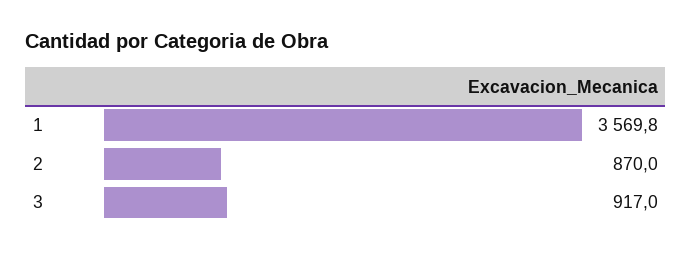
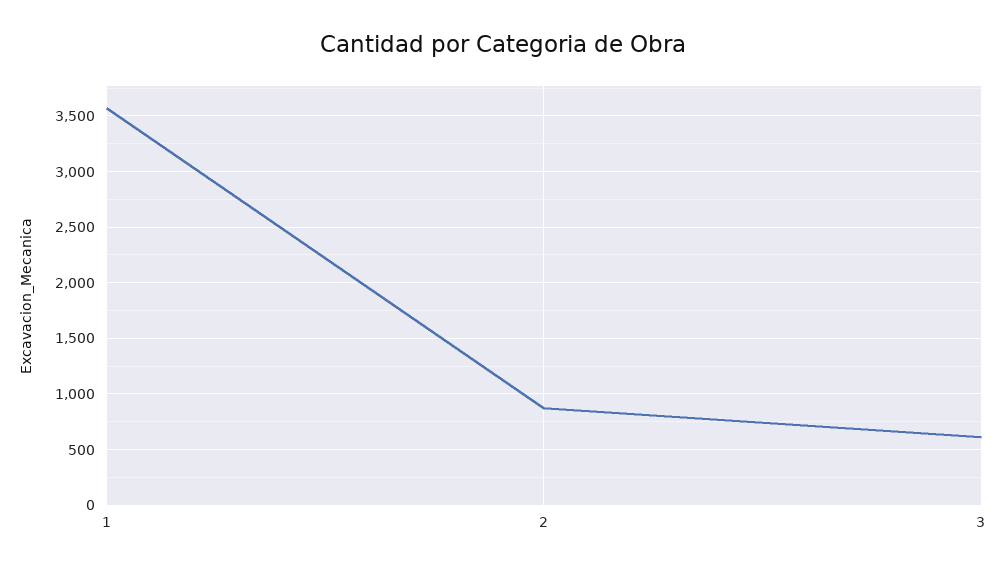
3: 917 -> 600

